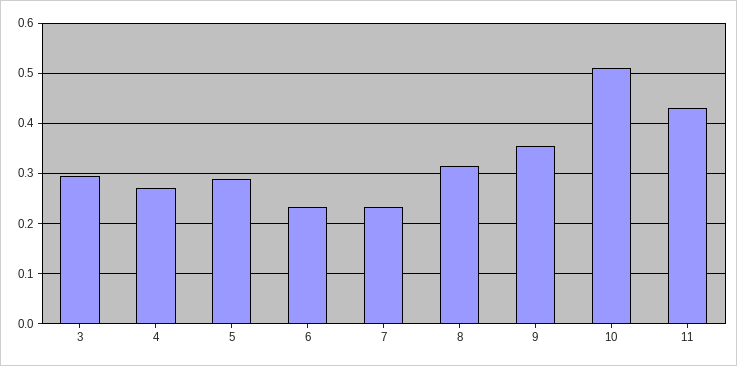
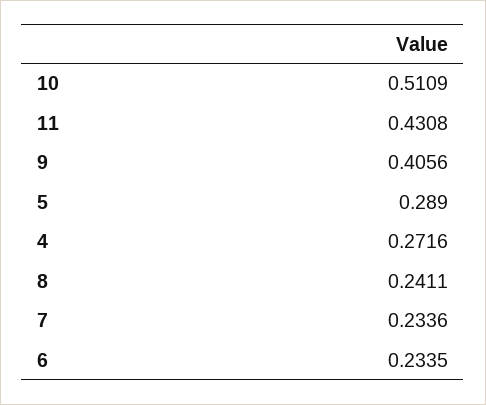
3: 0.3 -> none
8: 0.32 -> 0.2411
9: 0.36 -> 0.4056

